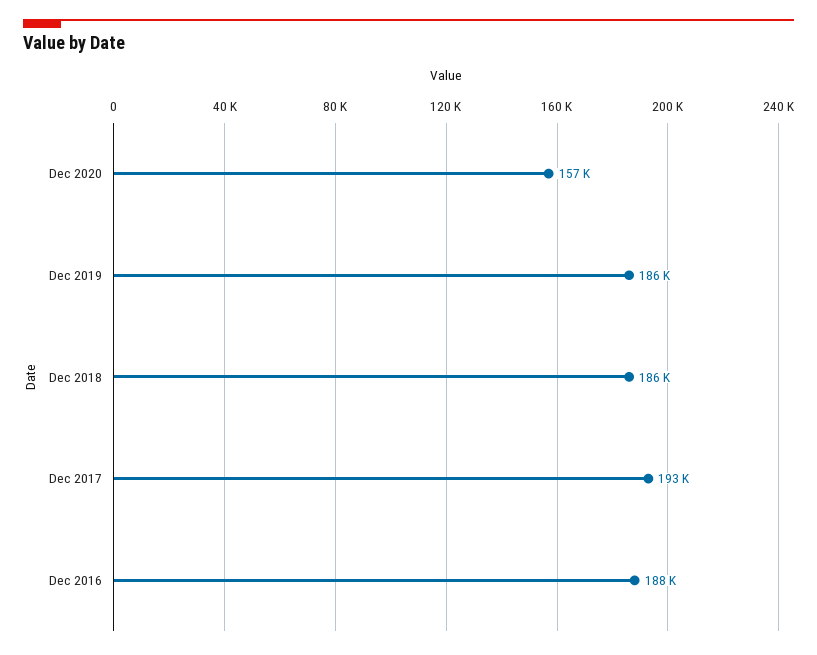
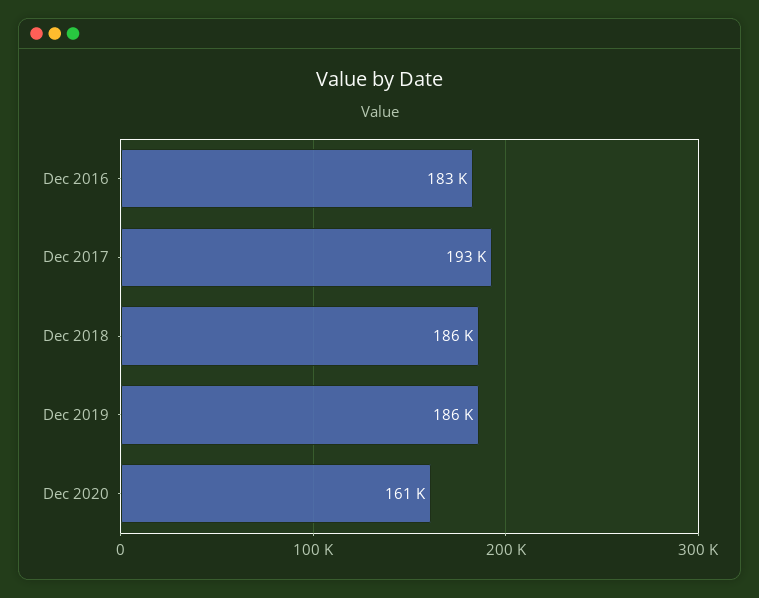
Dec 2020: 157000 -> 161000
Dec 2016: 188000 -> 183000

